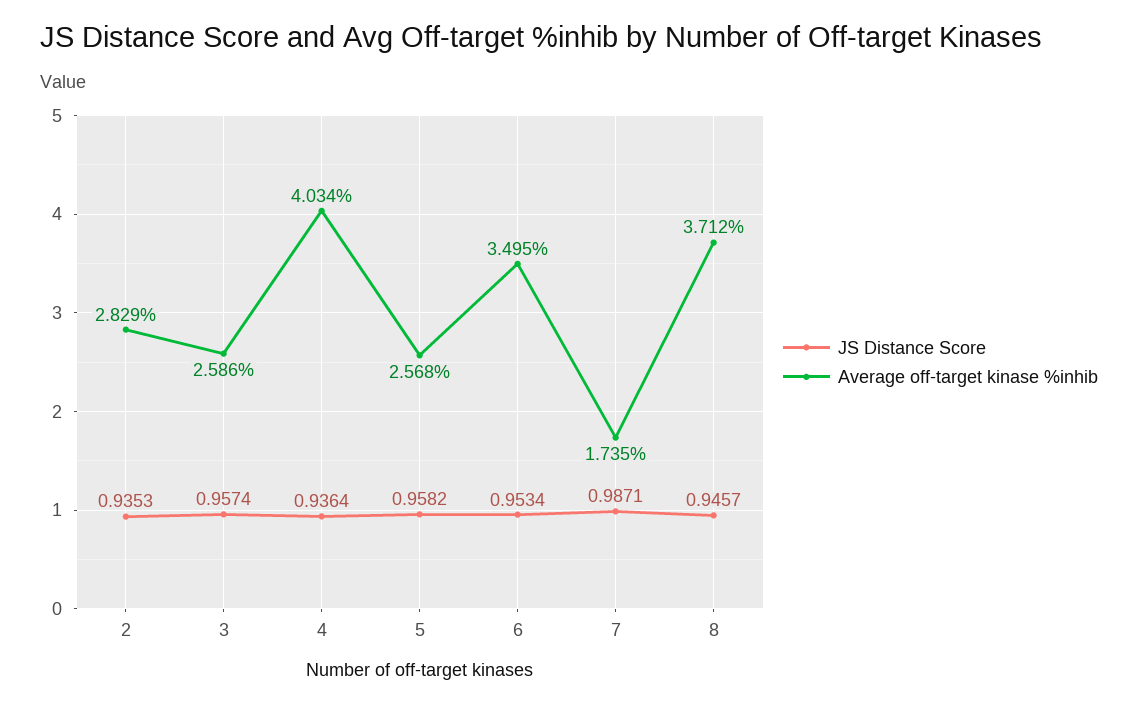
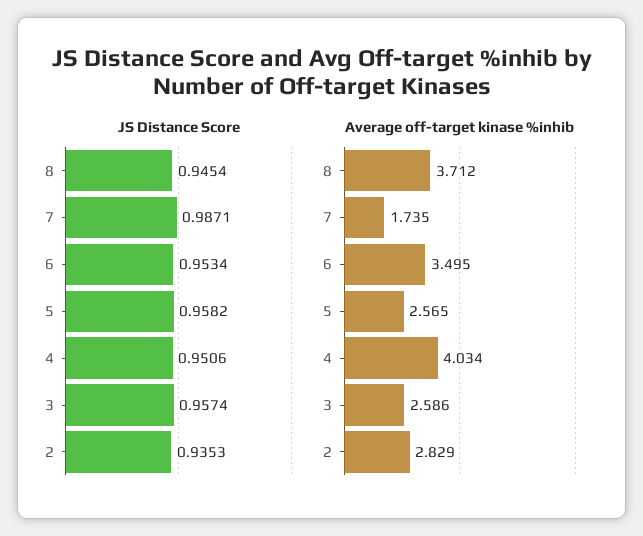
JS Distance Score, 4: 0.9364 -> 0.9506
Average off-target kinase %inhib, 5: 2.568 -> 2.565
JS Distance Score, 8: 0.9457 -> 0.9454

